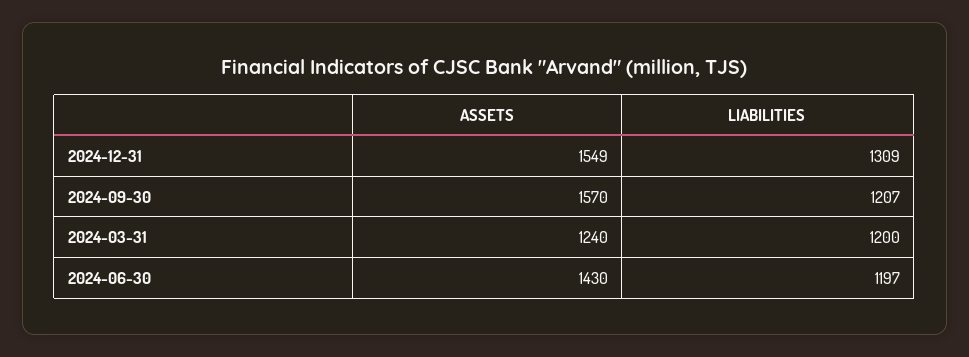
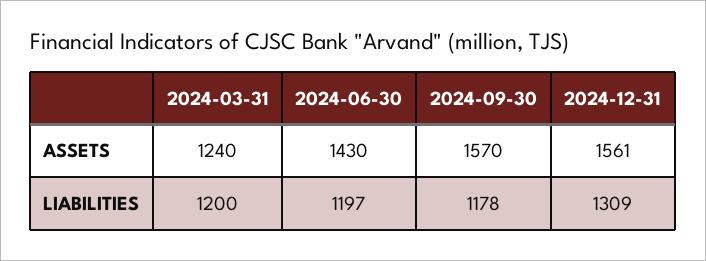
ASSETS, 2024-12-31: 1549 -> 1561
LIABILITIES, 2024-09-30: 1207 -> 1178

